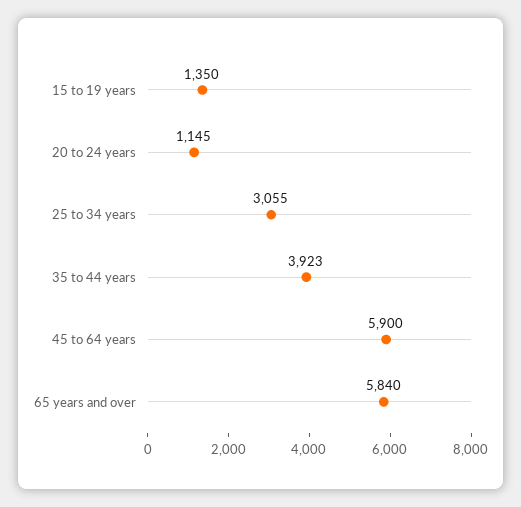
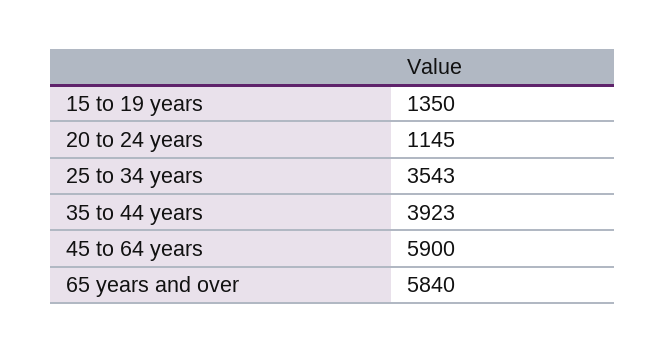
25 to 34 years: 3055 -> 3543

